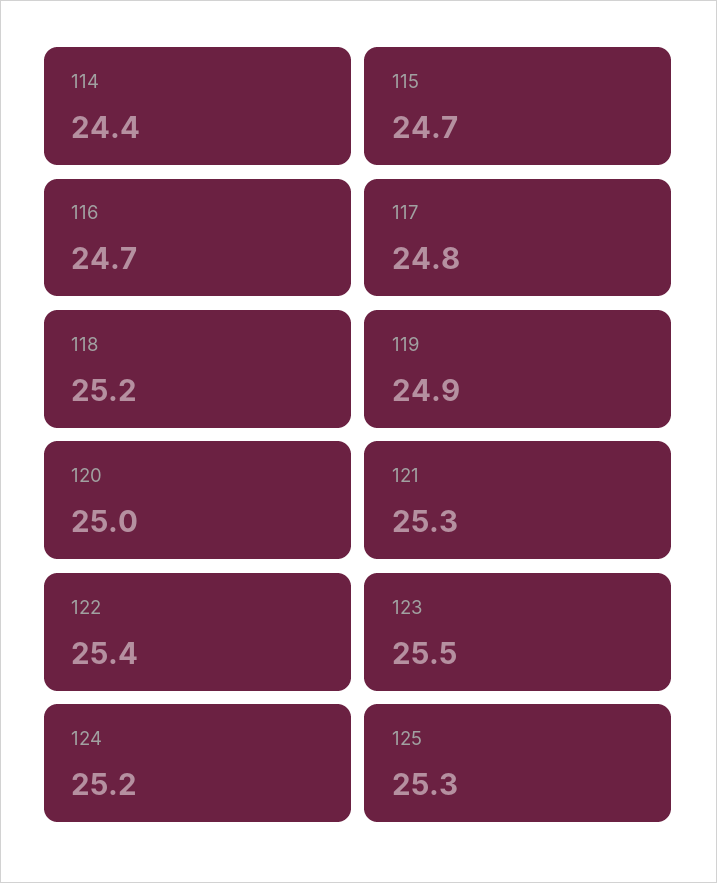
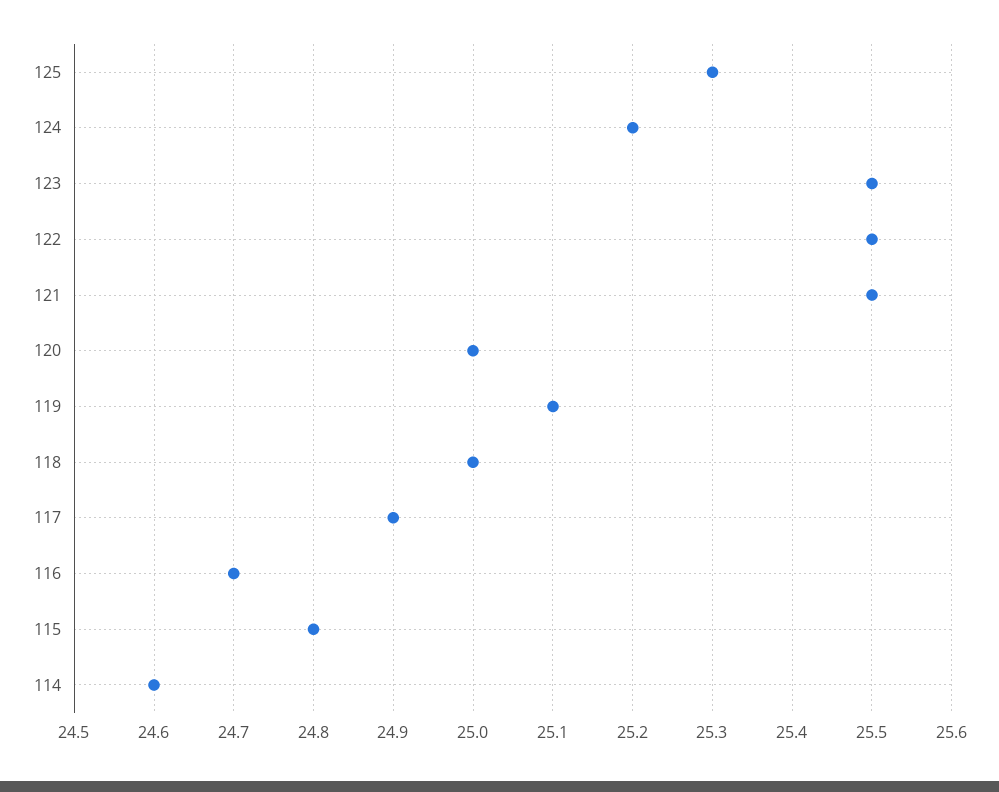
114: 24.4 -> 24.6
115: 24.7 -> 24.8
117: 24.8 -> 24.9
118: 25.2 -> 25
119: 24.9 -> 25.1
121: 25.3 -> 25.5
122: 25.4 -> 25.5

